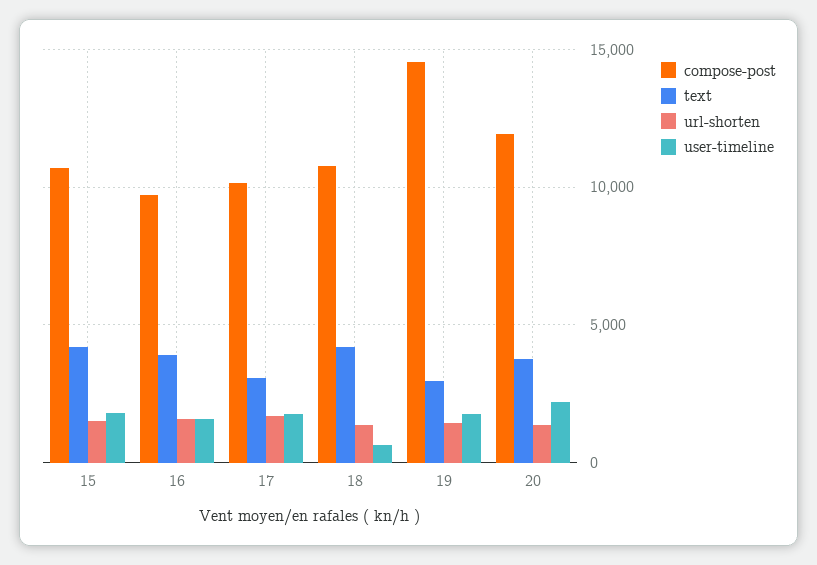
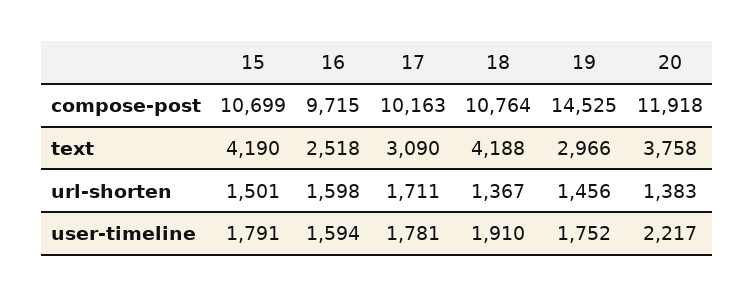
text, 16: 4000 -> 2518
user-timeline, 18: 500 -> 1910

